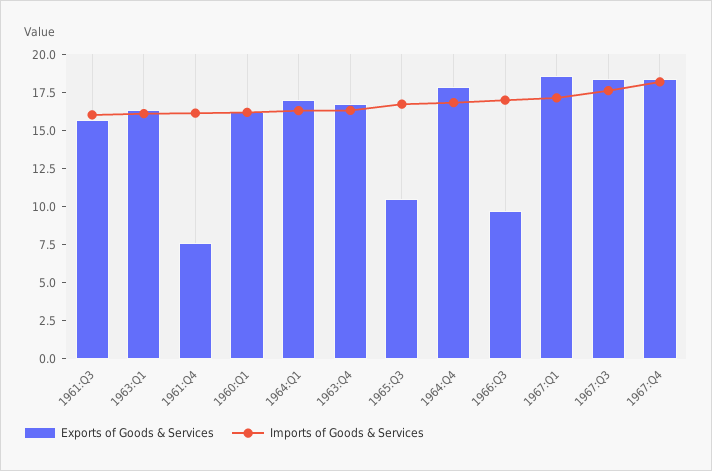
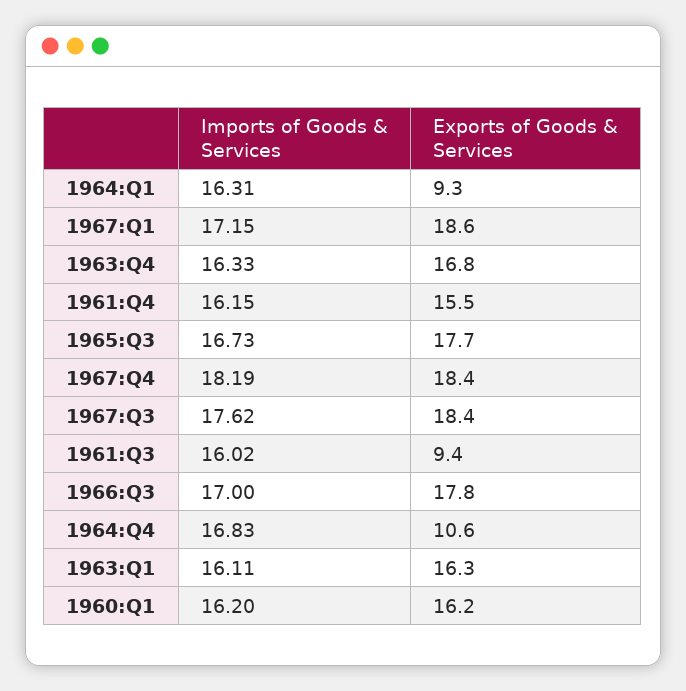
Exports of Goods & Services, 1961:Q3: 15 -> 9.4
Exports of Goods & Services, 1961:Q4: 7.5 -> 15.5
Exports of Goods & Services, 1964:Q1: 17.5 -> 9.3
Exports of Goods & Services, 1965:Q3: 10 -> 17.7
Exports of Goods & Services, 1964:Q4: 17.5 -> 10.6
Exports of Goods & Services, 1966:Q3: 10 -> 17.8

